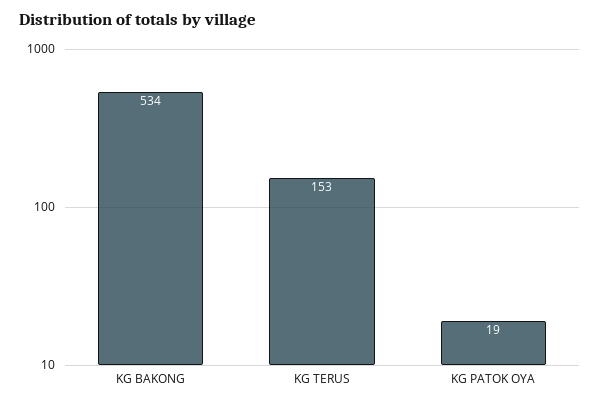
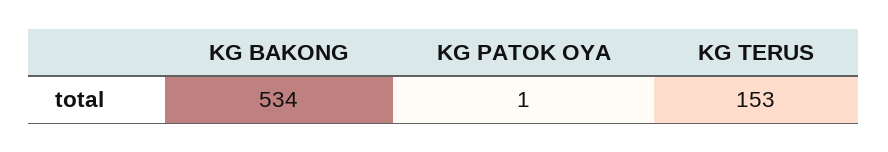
KG PATOK OYA: 19 -> 1

